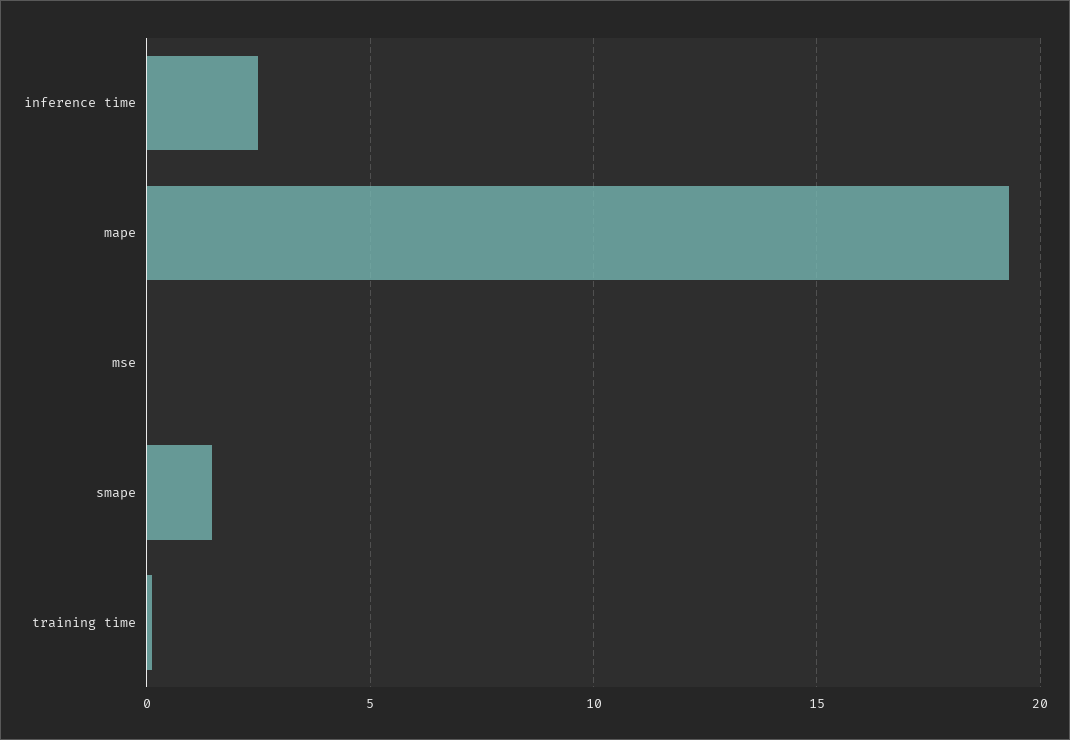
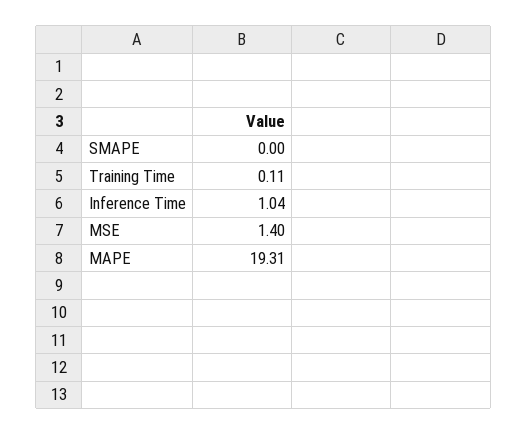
inference time: 2.5 -> 1.04
mse: 0 -> 1.4
smape: 1.5 -> 0

